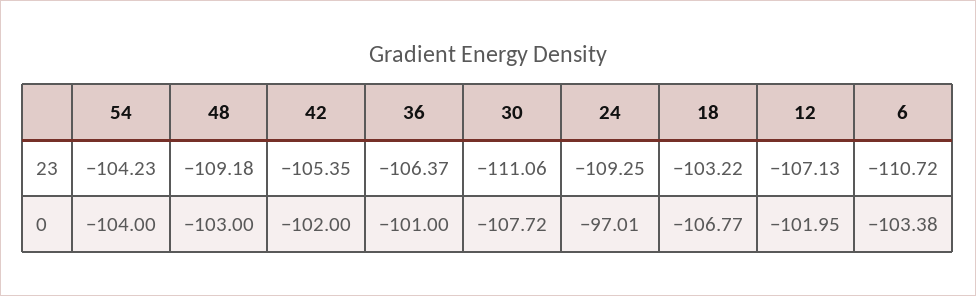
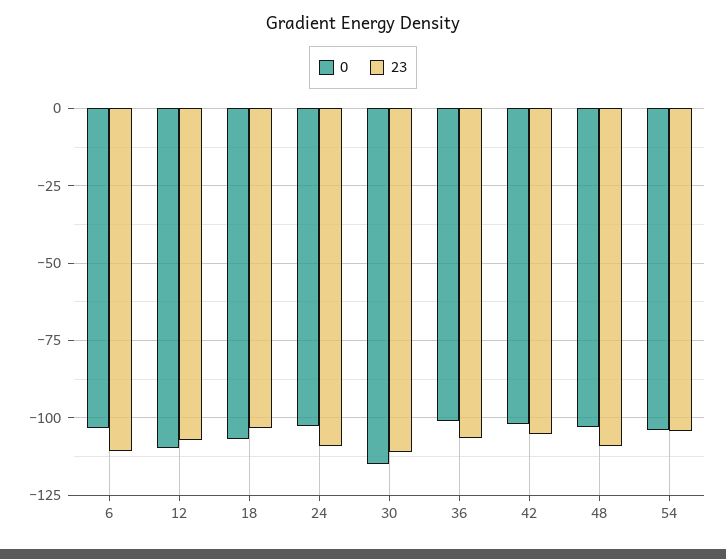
0, 30: -107.72 -> -115
0, 24: -97.01 -> -102.5
0, 12: -101.95 -> -110

